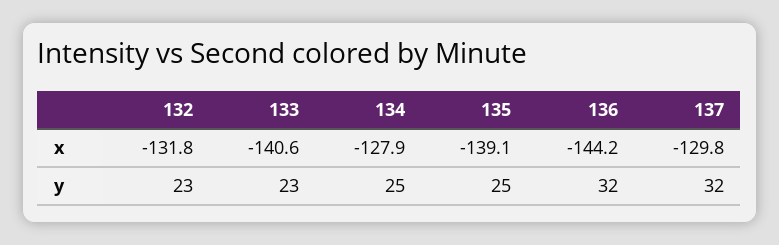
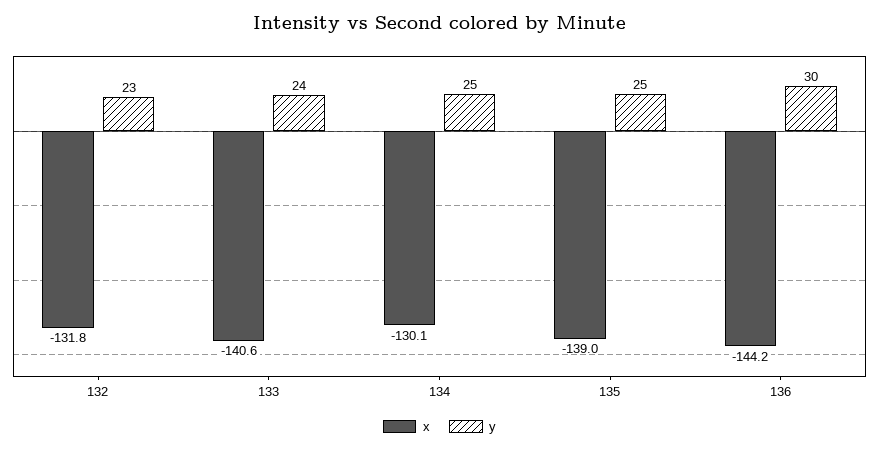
x, 134: -127.9 -> -130.1
x, 135: -139.1 -> -139
x, 137: -129.8 -> none
y, 133: 23 -> 24
y, 136: 32 -> 30
y, 137: 32 -> none

